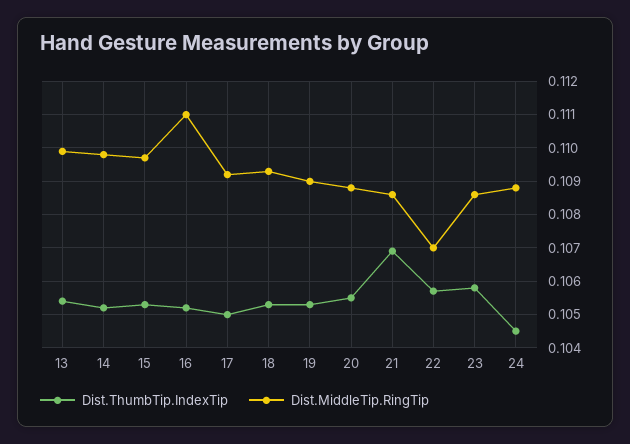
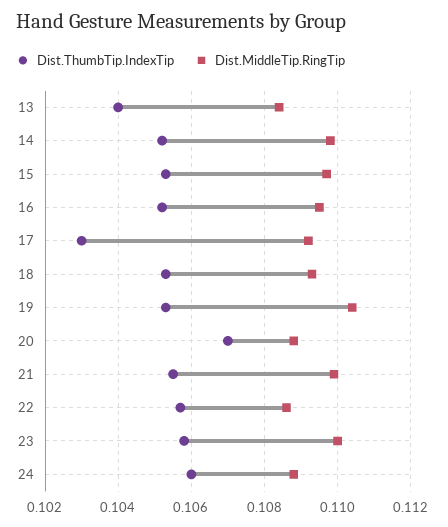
Dist.ThumbTip.IndexTip, 13: 0.1055 -> 0.104
Dist.MiddleTip.RingTip, 13: 0.11 -> 0.1085
Dist.MiddleTip.RingTip, 16: 0.111 -> 0.1095
Dist.ThumbTip.IndexTip, 17: 0.105 -> 0.103
Dist.MiddleTip.RingTip, 19: 0.109 -> 0.1105
Dist.ThumbTip.IndexTip, 20: 0.1055 -> 0.107
Dist.ThumbTip.IndexTip, 21: 0.107 -> 0.1055
Dist.MiddleTip.RingTip, 21: 0.1085 -> 0.11
Dist.MiddleTip.RingTip, 22: 0.107 -> 0.1085
Dist.MiddleTip.RingTip, 23: 0.1085 -> 0.11
Dist.ThumbTip.IndexTip, 24: 0.1045 -> 0.106

